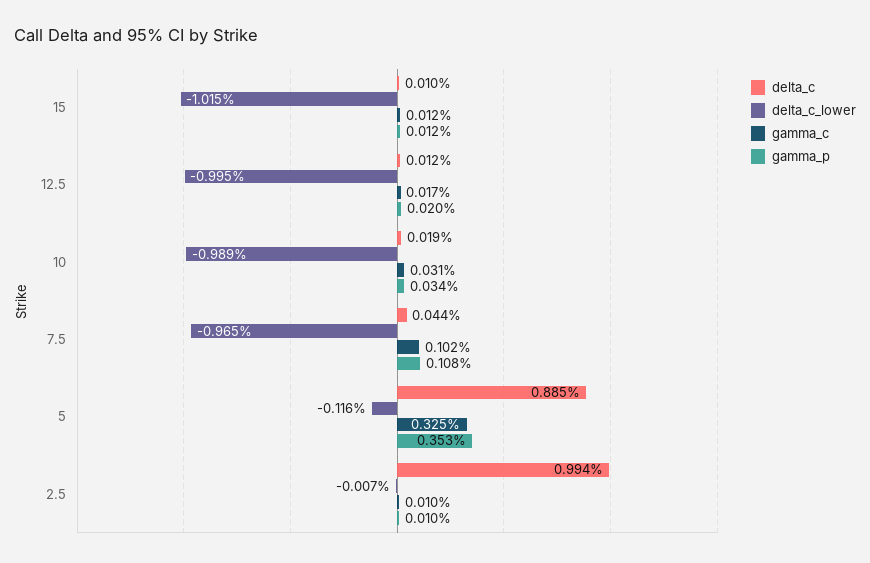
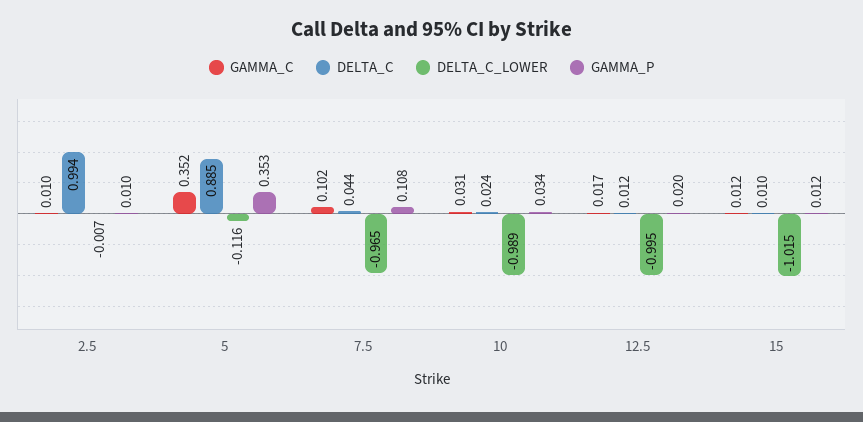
delta_c, 10: 0.019 -> 0.024
gamma_c, 5: 0.325 -> 0.352

